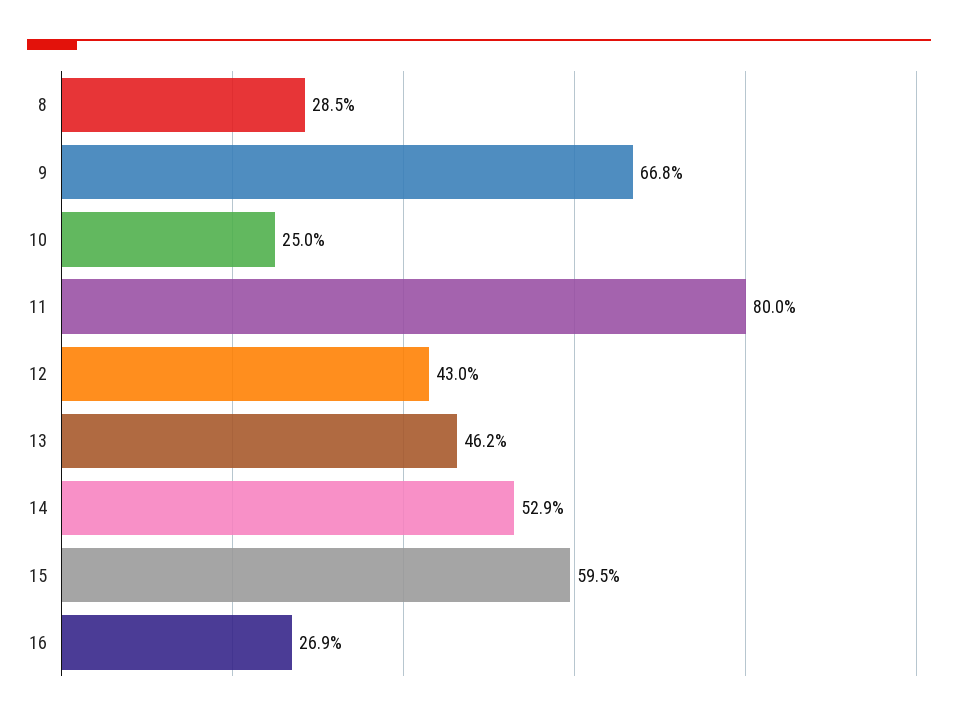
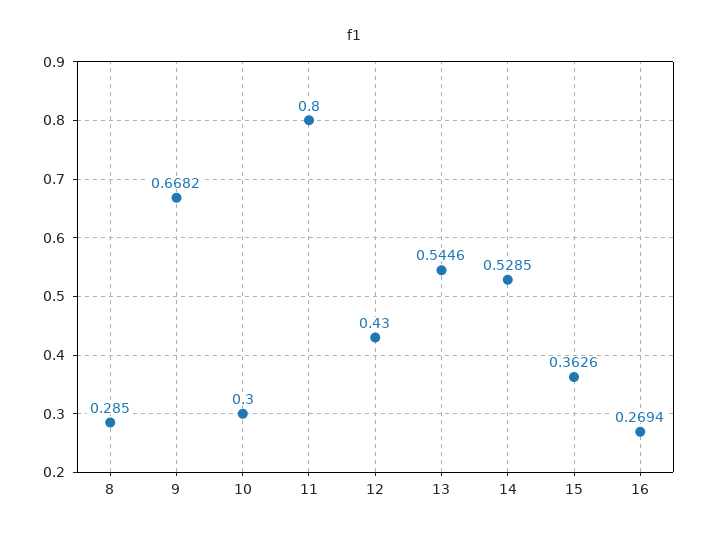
10: 0.25 -> 0.3
13: 0.462 -> 0.5446
15: 0.595 -> 0.3626

